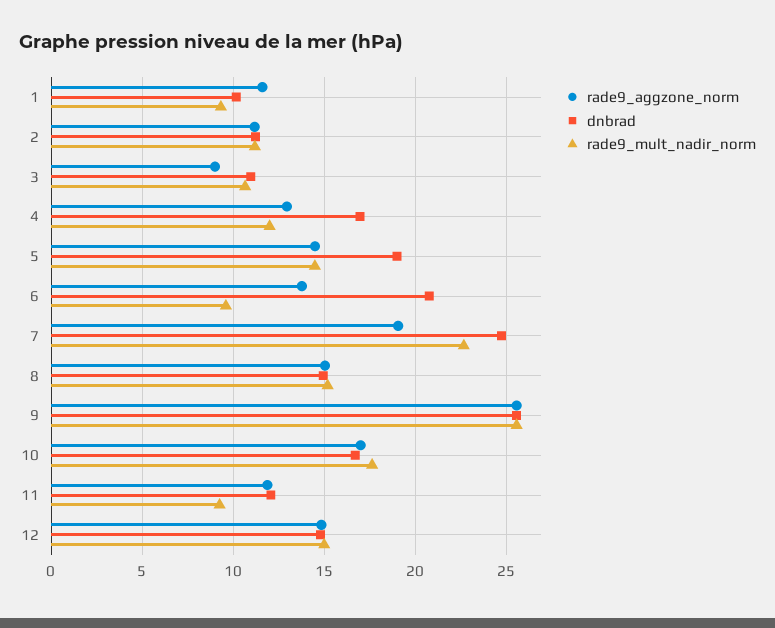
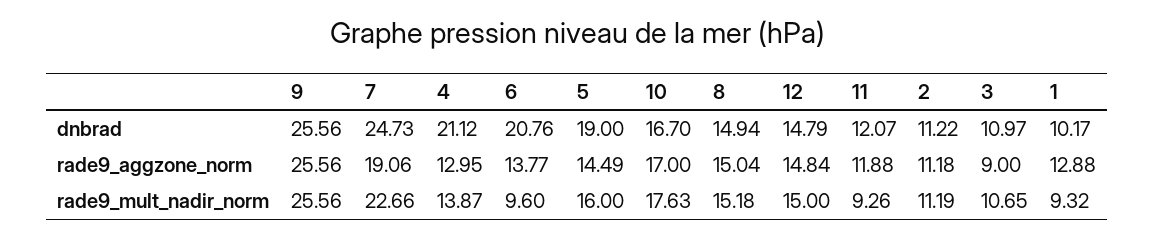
rade9_aggzone_norm, 1: 11.5 -> 12.88
dnbrad, 4: 17 -> 21.12
rade9_mult_nadir_norm, 4: 12 -> 13.87
rade9_mult_nadir_norm, 5: 14.5 -> 16

